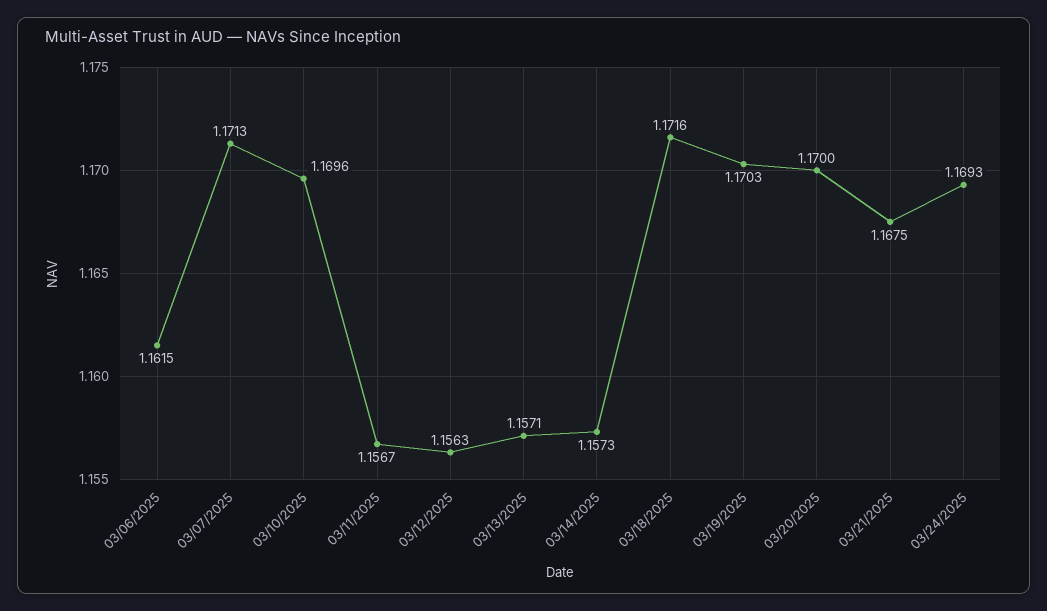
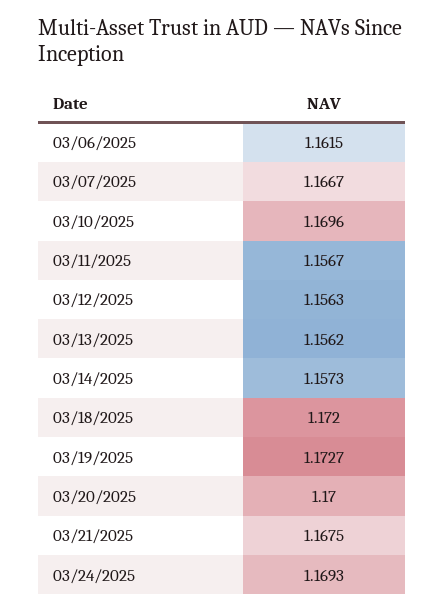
03/07/2025: 1.1713 -> 1.1667
03/13/2025: 1.1571 -> 1.1562
03/18/2025: 1.1716 -> 1.172
03/19/2025: 1.1703 -> 1.1727

